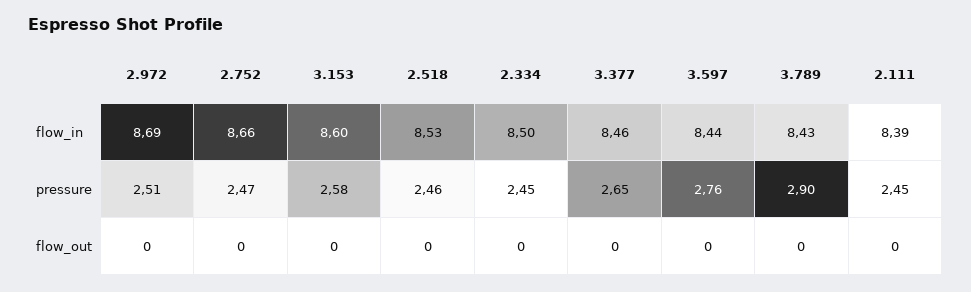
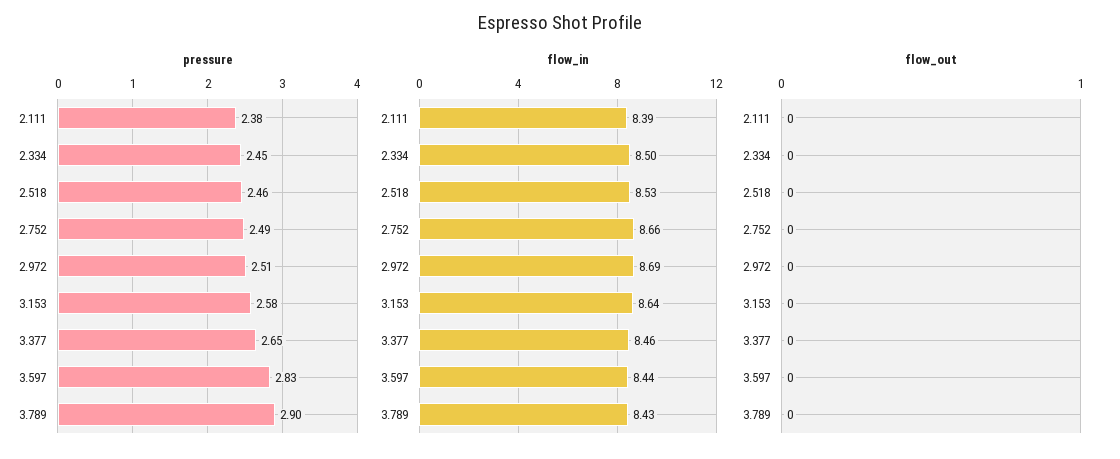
flow_in, 3.153: 8.6 -> 8.64
pressure, 2.752: 2.47 -> 2.49
pressure, 3.597: 2.76 -> 2.83
pressure, 2.111: 2.45 -> 2.38

